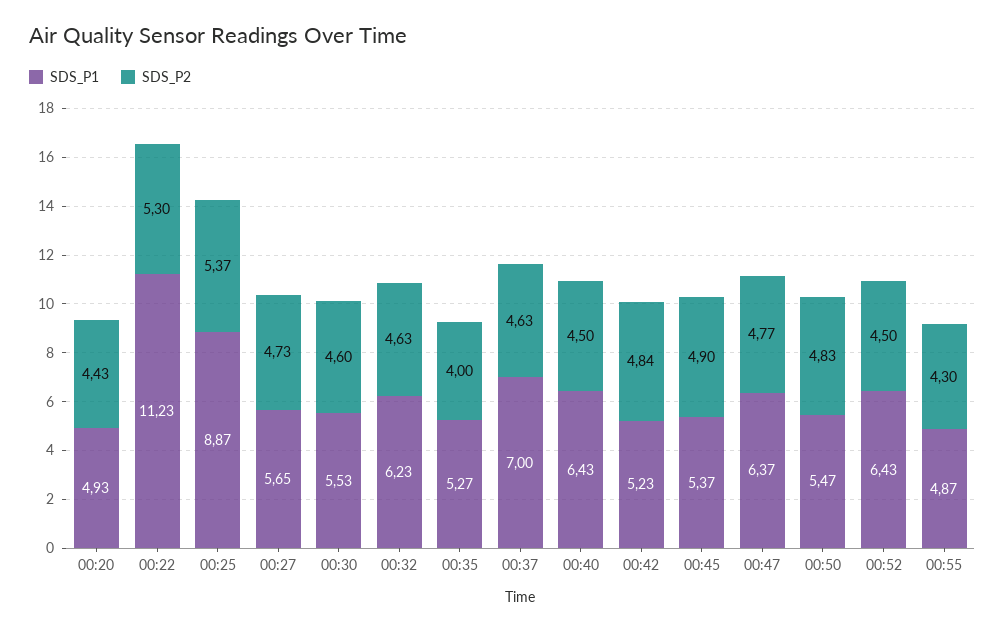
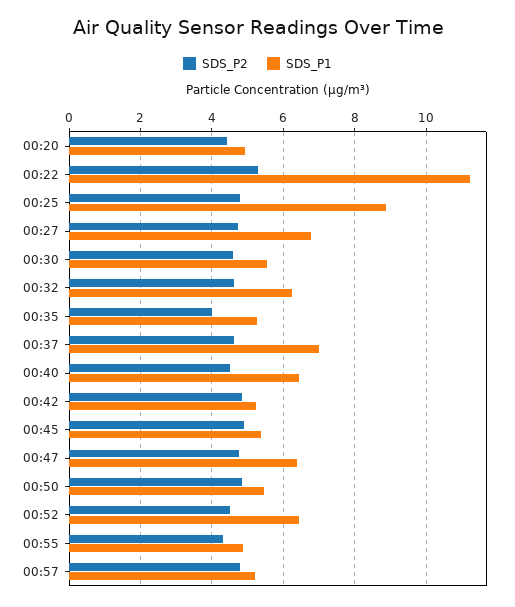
SDS_P2, 00:25: 5.37 -> 4.8
SDS_P1, 00:27: 5.65 -> 6.8
SDS_P2, 00:57: none -> 4.8
SDS_P1, 00:57: none -> 5.2

